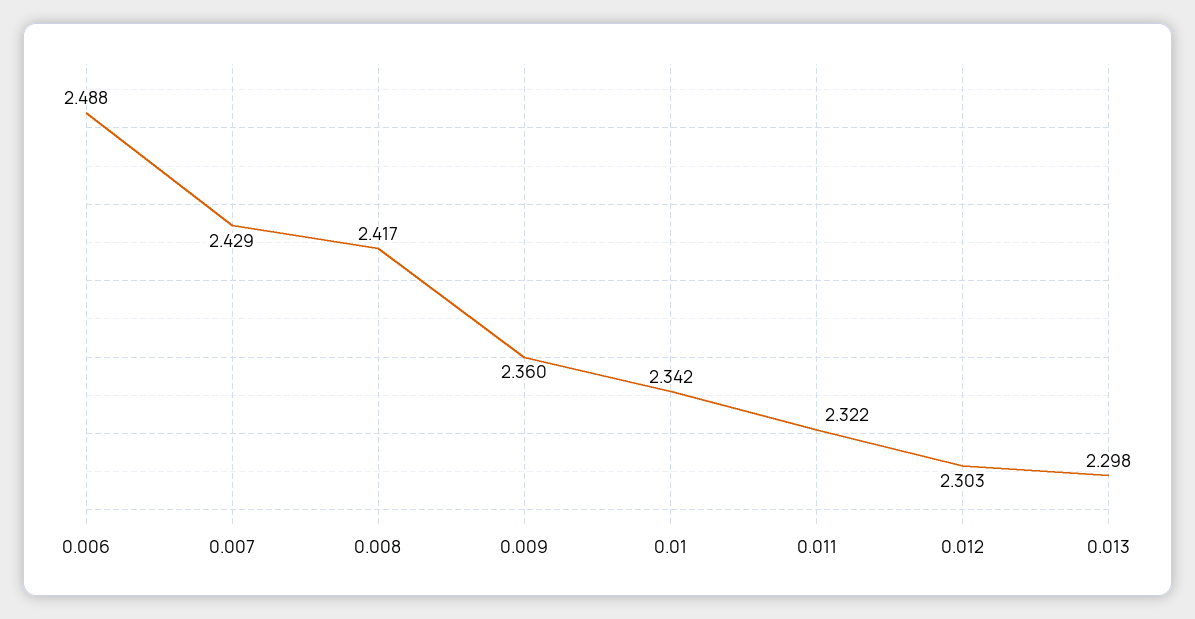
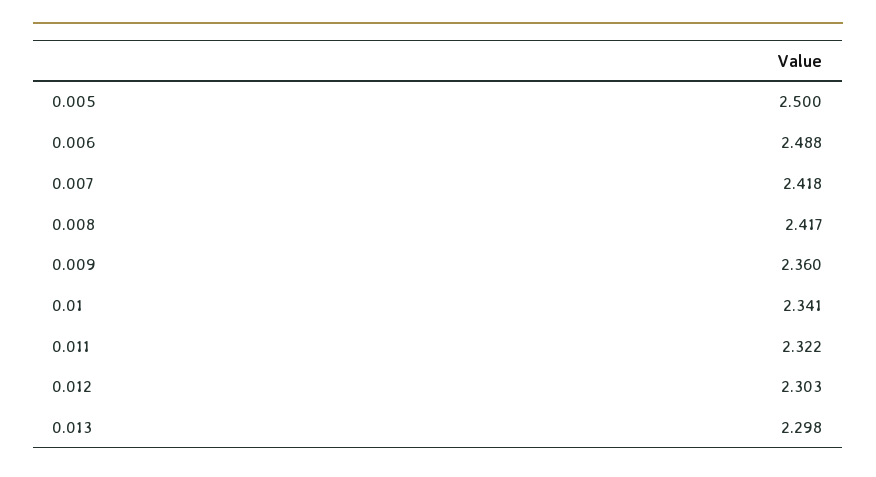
0.007: 2.429 -> 2.418
0.01: 2.342 -> 2.341
0.005: none -> 2.5

